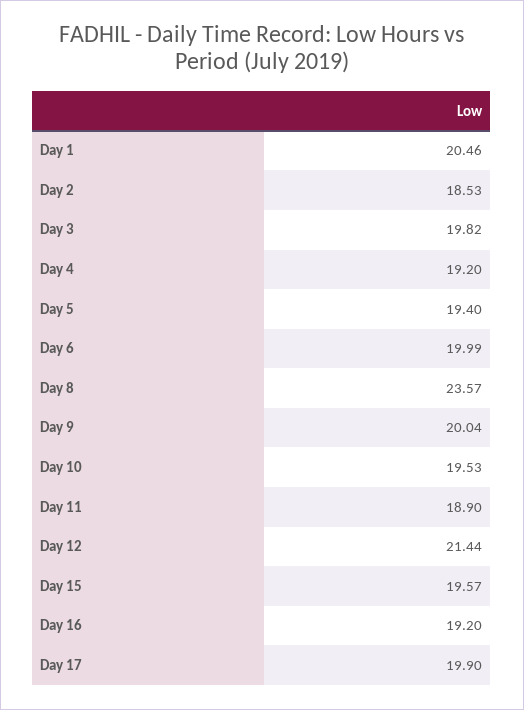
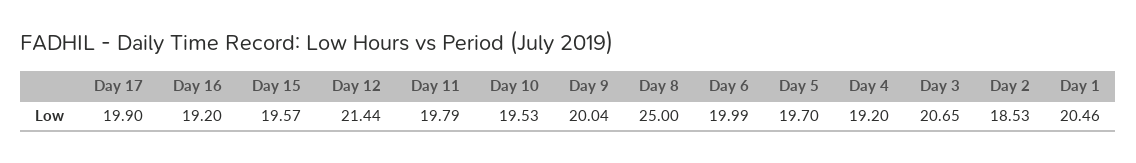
Day 3: 19.82 -> 20.65
Day 5: 19.4 -> 19.7
Day 8: 23.57 -> 25
Day 11: 18.9 -> 19.79

